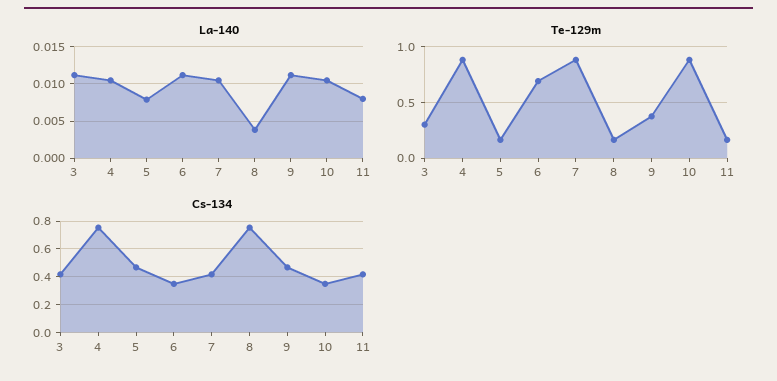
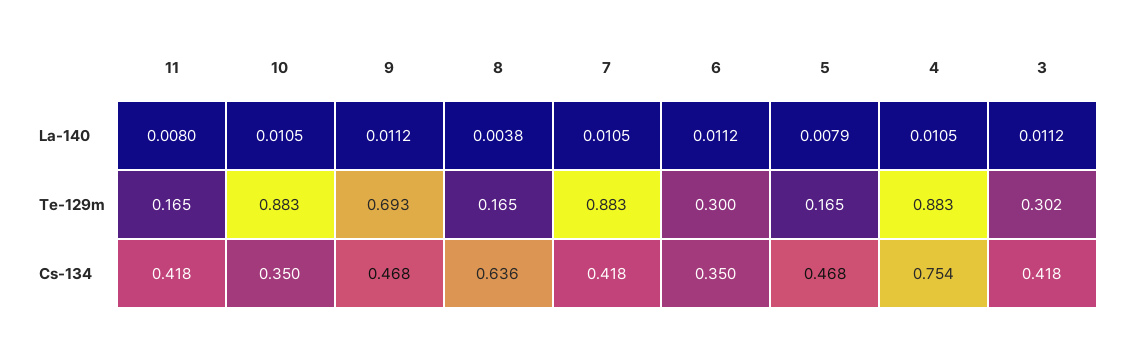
Te-129m, 6: 0.7 -> 0.3
Te-129m, 9: 0.4 -> 0.693
Cs-134, 8: 0.75 -> 0.636

